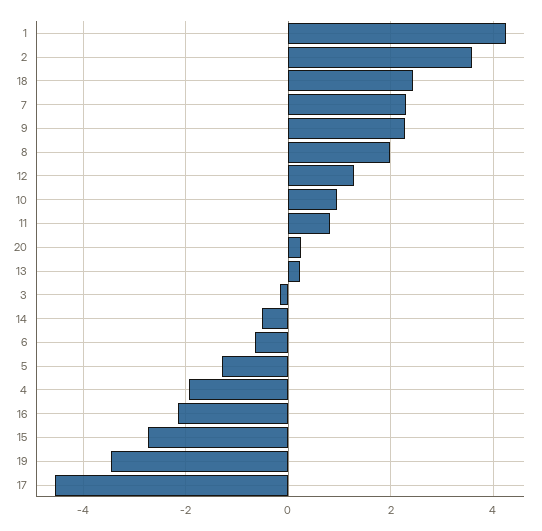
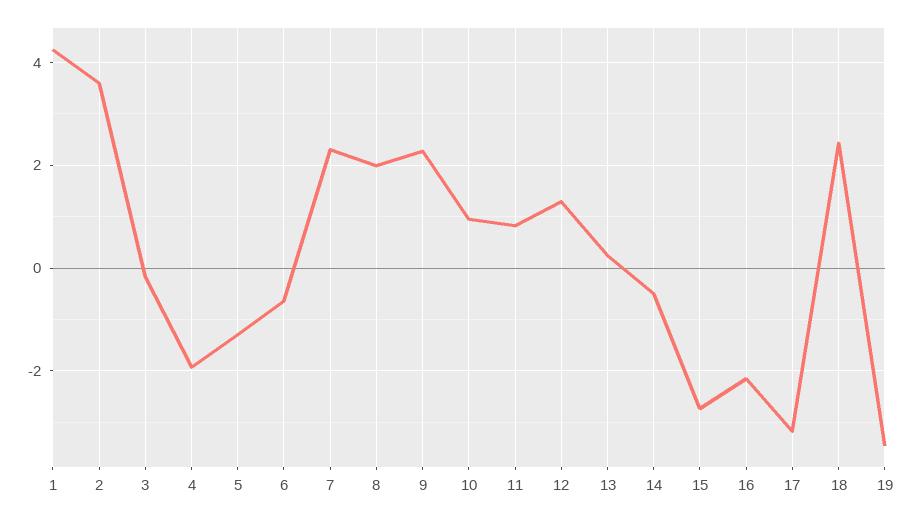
20: 0.2 -> none
17: -4.6 -> -3.2

